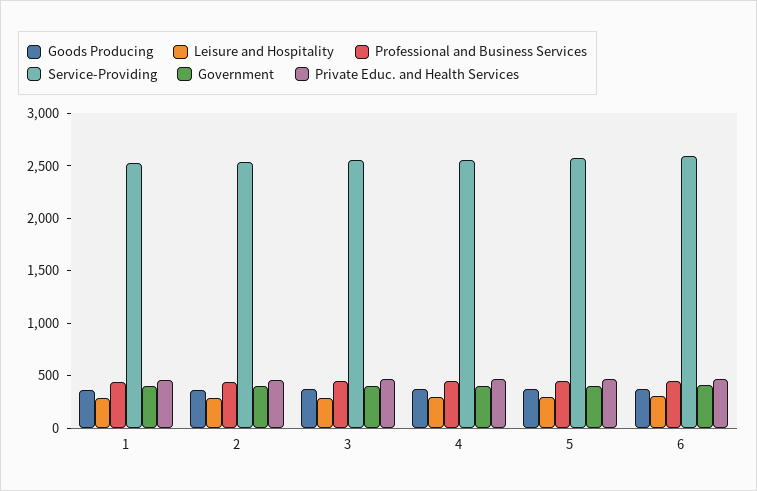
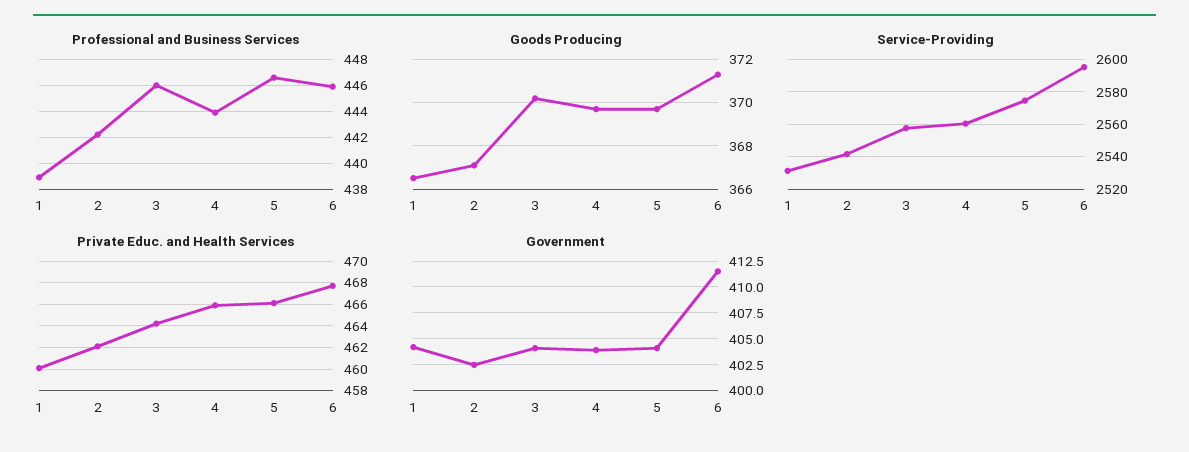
Leisure and Hospitality, 1: 300 -> none
Leisure and Hospitality, 2: 300 -> none
Leisure and Hospitality, 3: 300 -> none
Leisure and Hospitality, 4: 300 -> none
Leisure and Hospitality, 5: 300 -> none
Leisure and Hospitality, 6: 300 -> none

